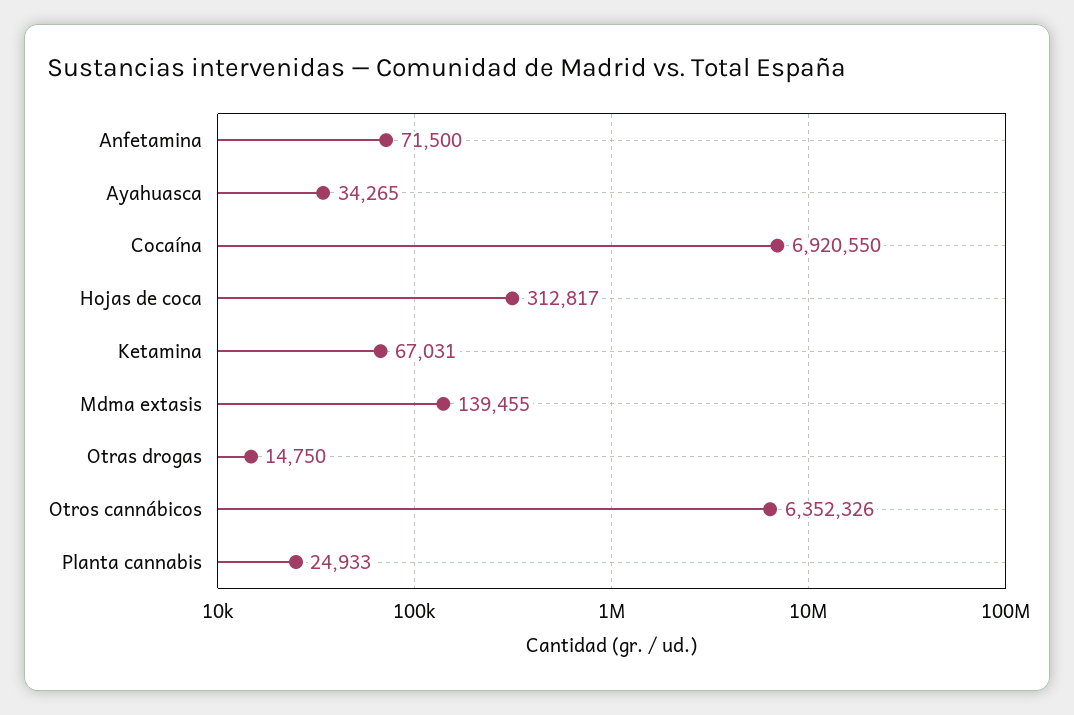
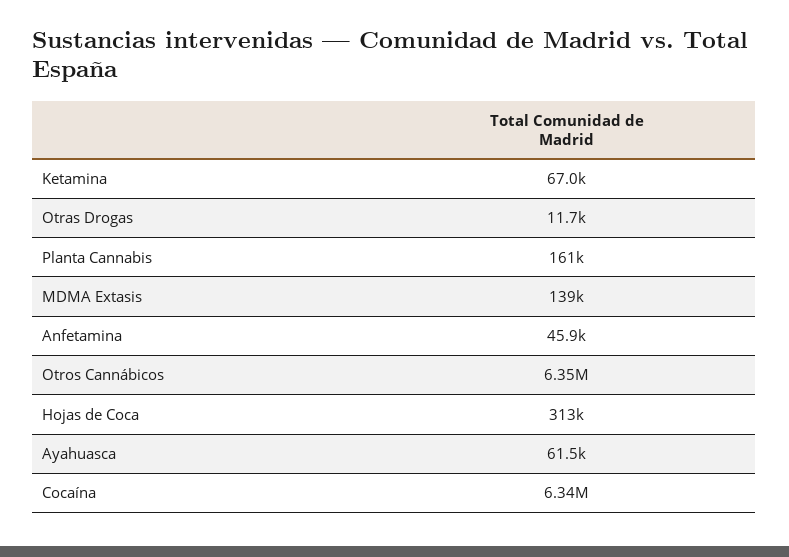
Anfetamina: 71500 -> 45900
Ayahuasca: 34265 -> 61500
Cocaína: 6920550 -> 6340000
Otras drogas: 14750 -> 11700
Planta cannabis: 24933 -> 161000

